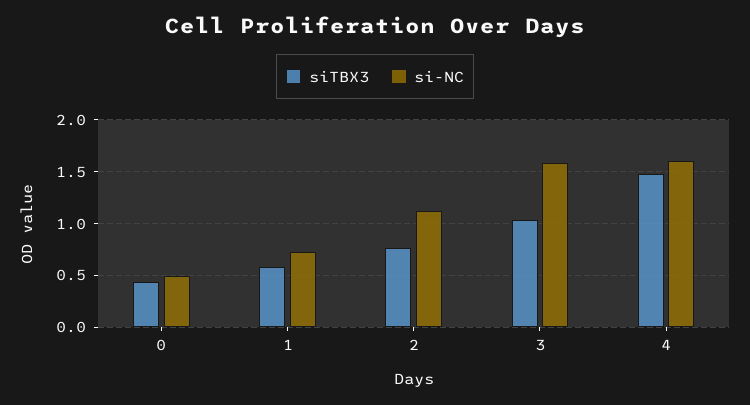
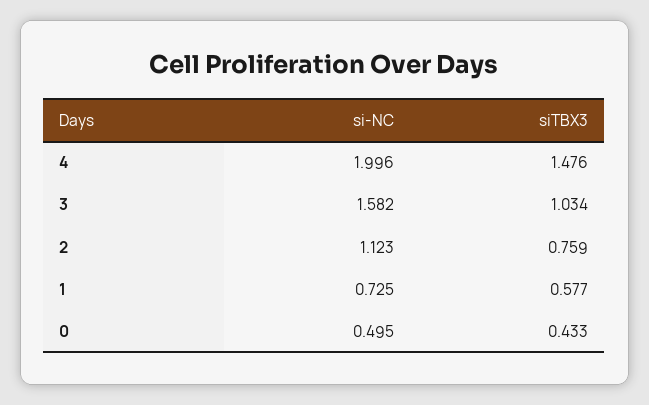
si-NC, 4: 1.6 -> 1.996

